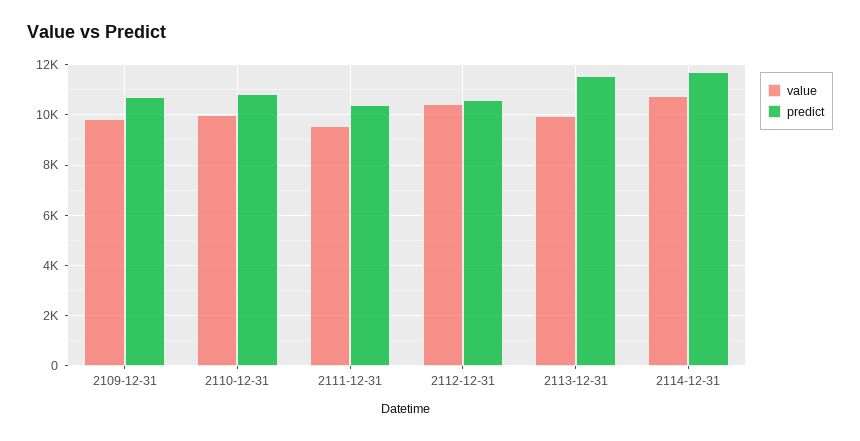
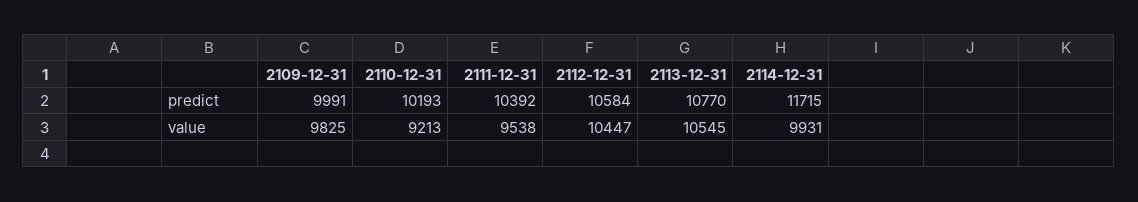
predict, 2109-12-31: 10750 -> 9991
value, 2110-12-31: 10000 -> 9213
predict, 2110-12-31: 10750 -> 10193
value, 2113-12-31: 10000 -> 10545
predict, 2113-12-31: 11500 -> 10770
value, 2114-12-31: 10750 -> 9931

